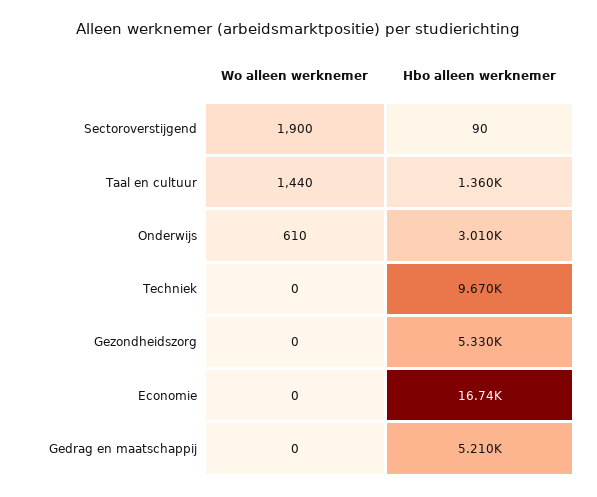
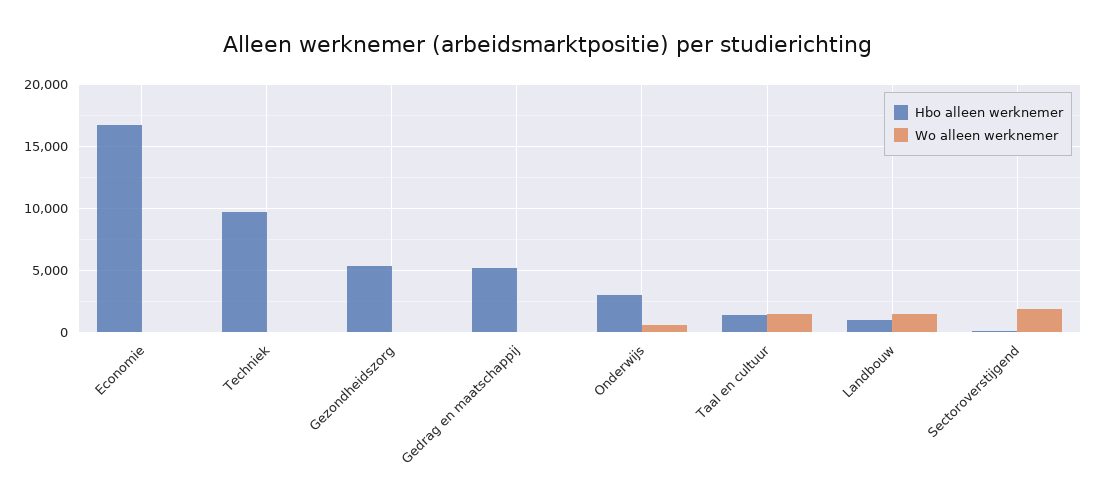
Hbo alleen werknemer, Landbouw: none -> 1000
Wo alleen werknemer, Landbouw: none -> 1500

